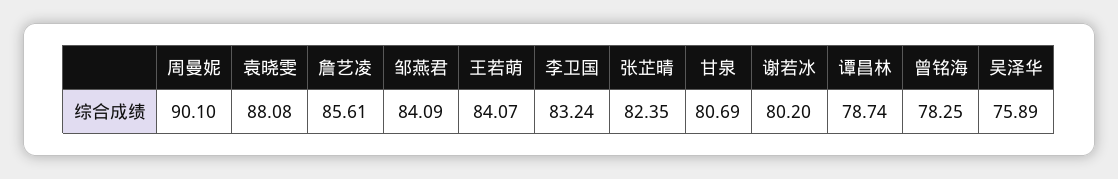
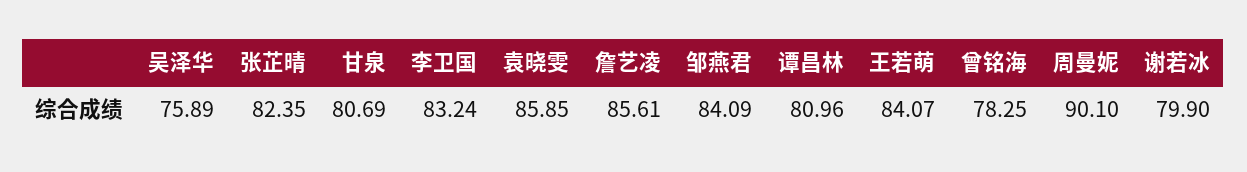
袁晓雯: 88.08 -> 85.85
谢若冰: 80.2 -> 79.9
谭昌林: 78.74 -> 80.96

